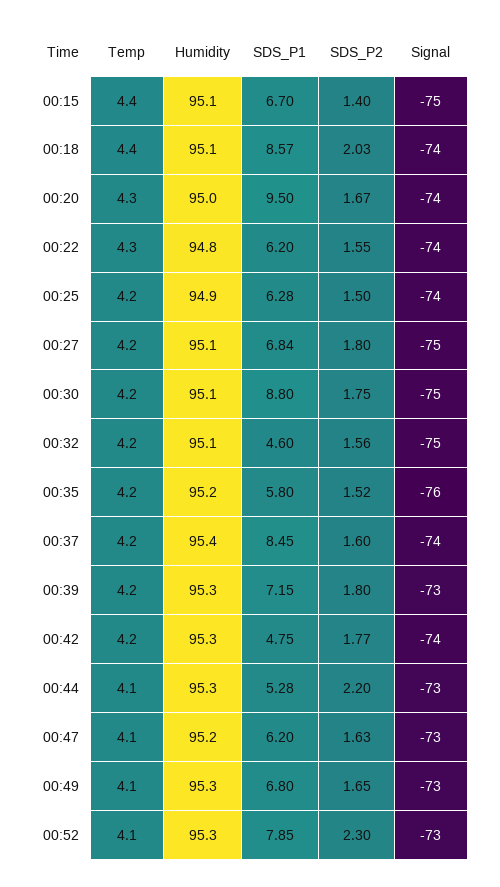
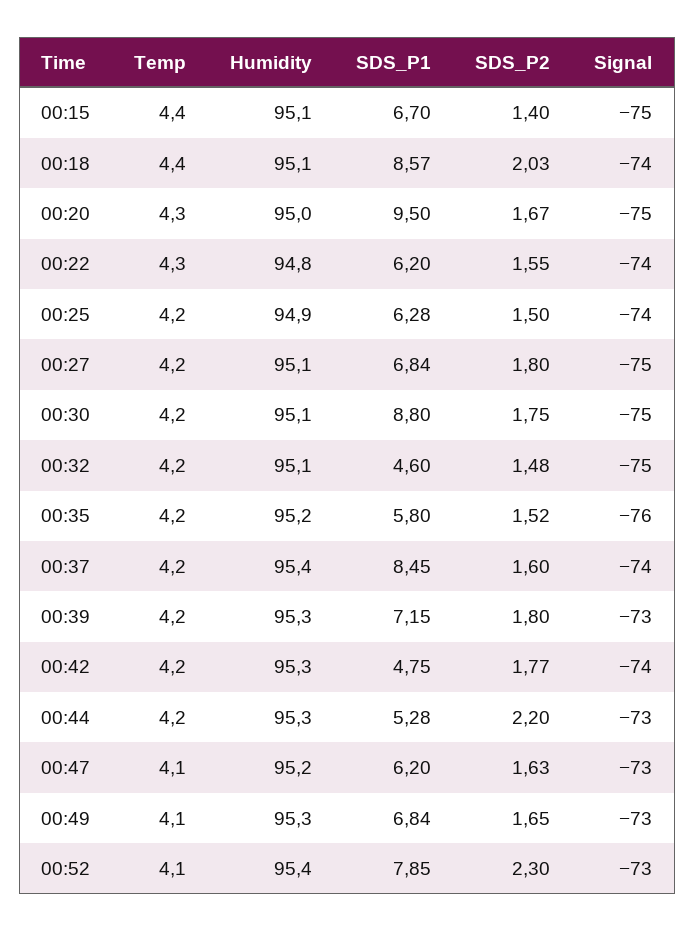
Signal, 00:20: -74 -> -75
SDS_P2, 00:32: 1.56 -> 1.48
Temp, 00:44: 4.1 -> 4.2
SDS_P1, 00:49: 6.8 -> 6.84
Humidity, 00:52: 95.3 -> 95.4

